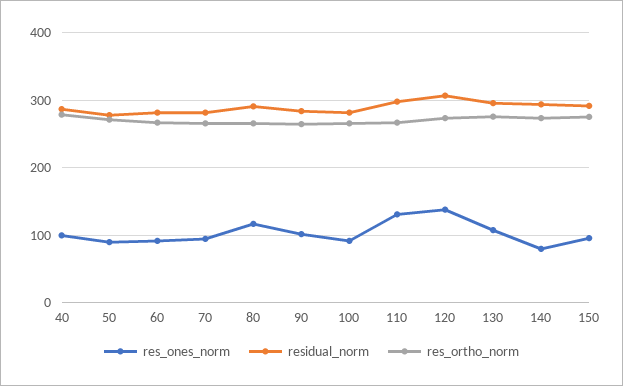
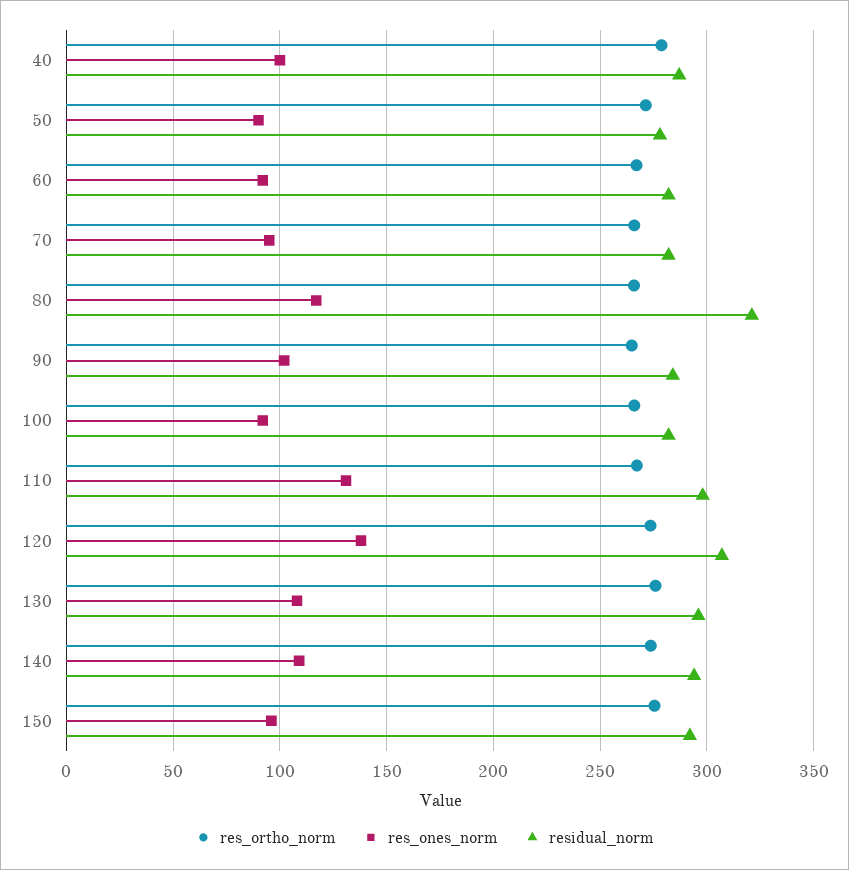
residual_norm, 80: 290 -> 320
res_ones_norm, 140: 80 -> 110

